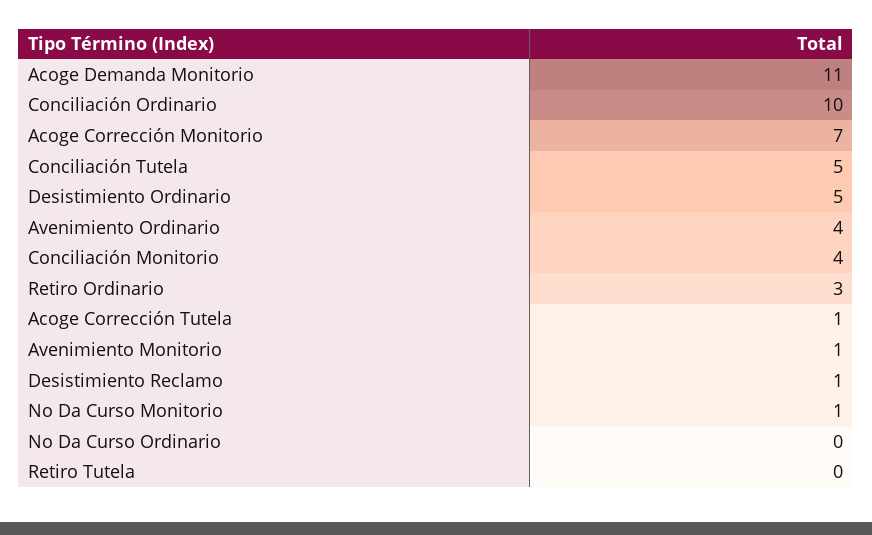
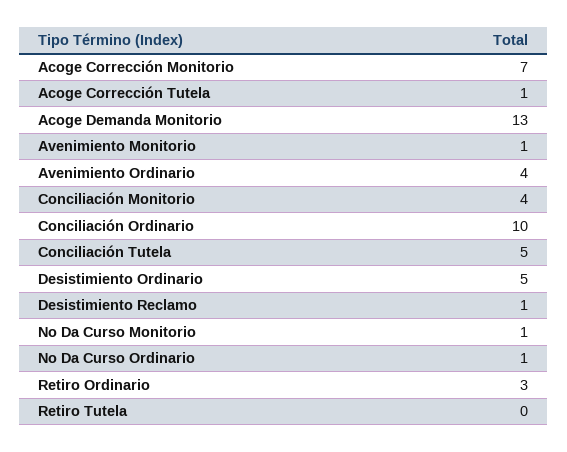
Acoge Demanda Monitorio: 11 -> 13
No Da Curso Ordinario: 0 -> 1

